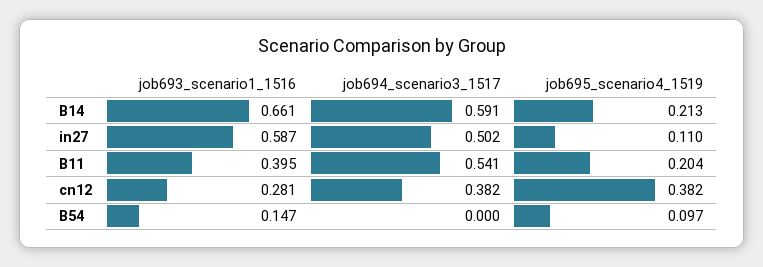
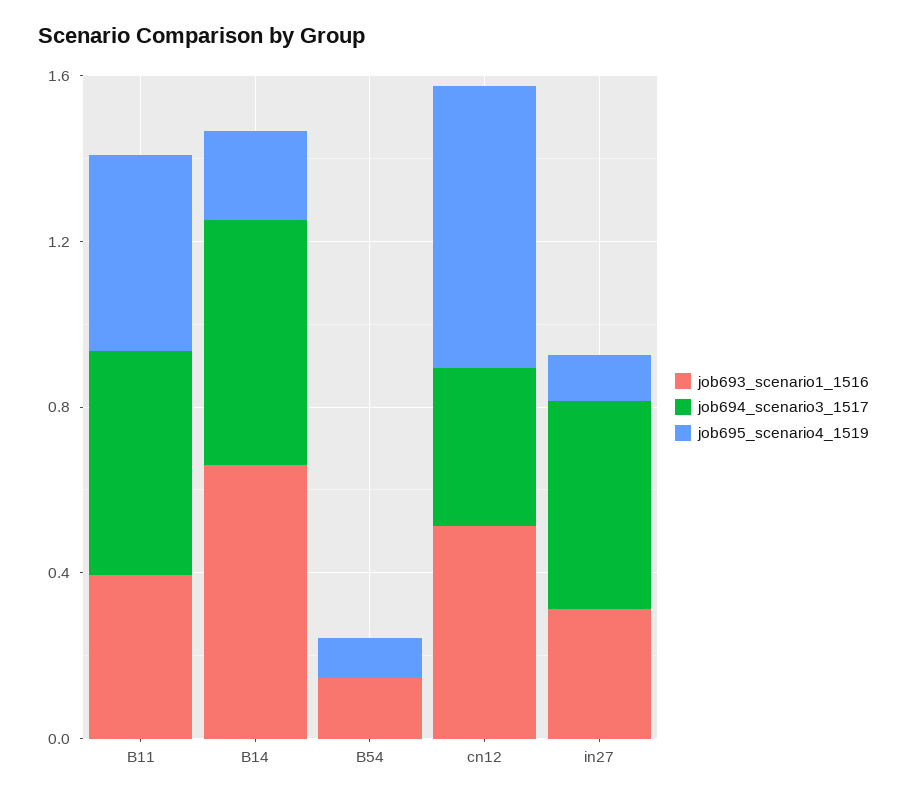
job693_scenario1_1516, in27: 0.587 -> 0.3
job695_scenario4_1519, B11: 0.204 -> 0.5
job693_scenario1_1516, cn12: 0.281 -> 0.5
job695_scenario4_1519, cn12: 0.382 -> 0.7

